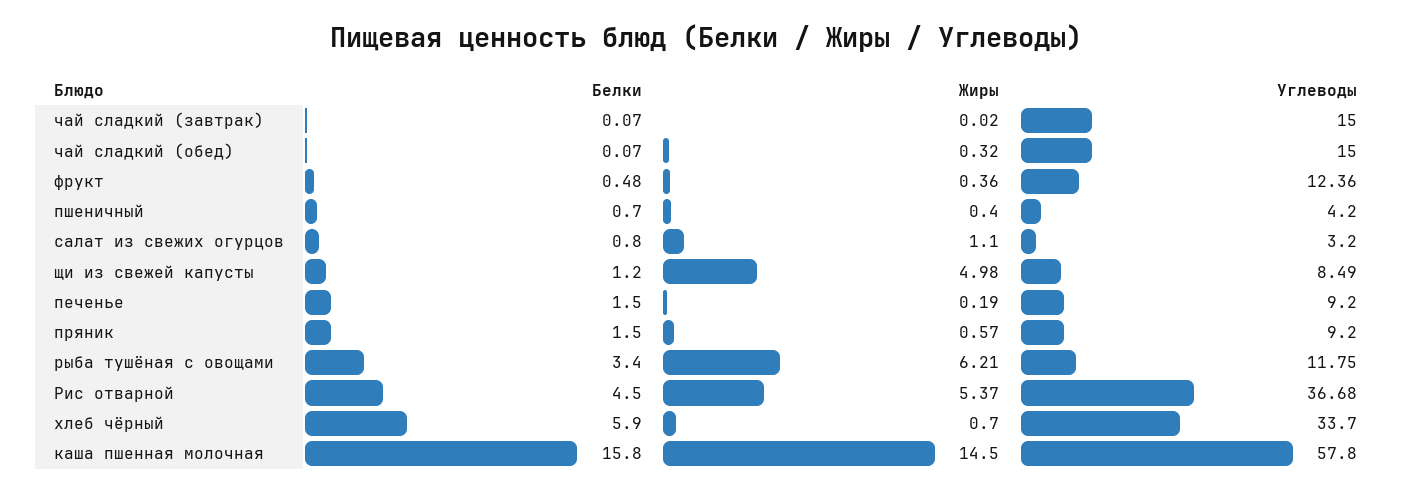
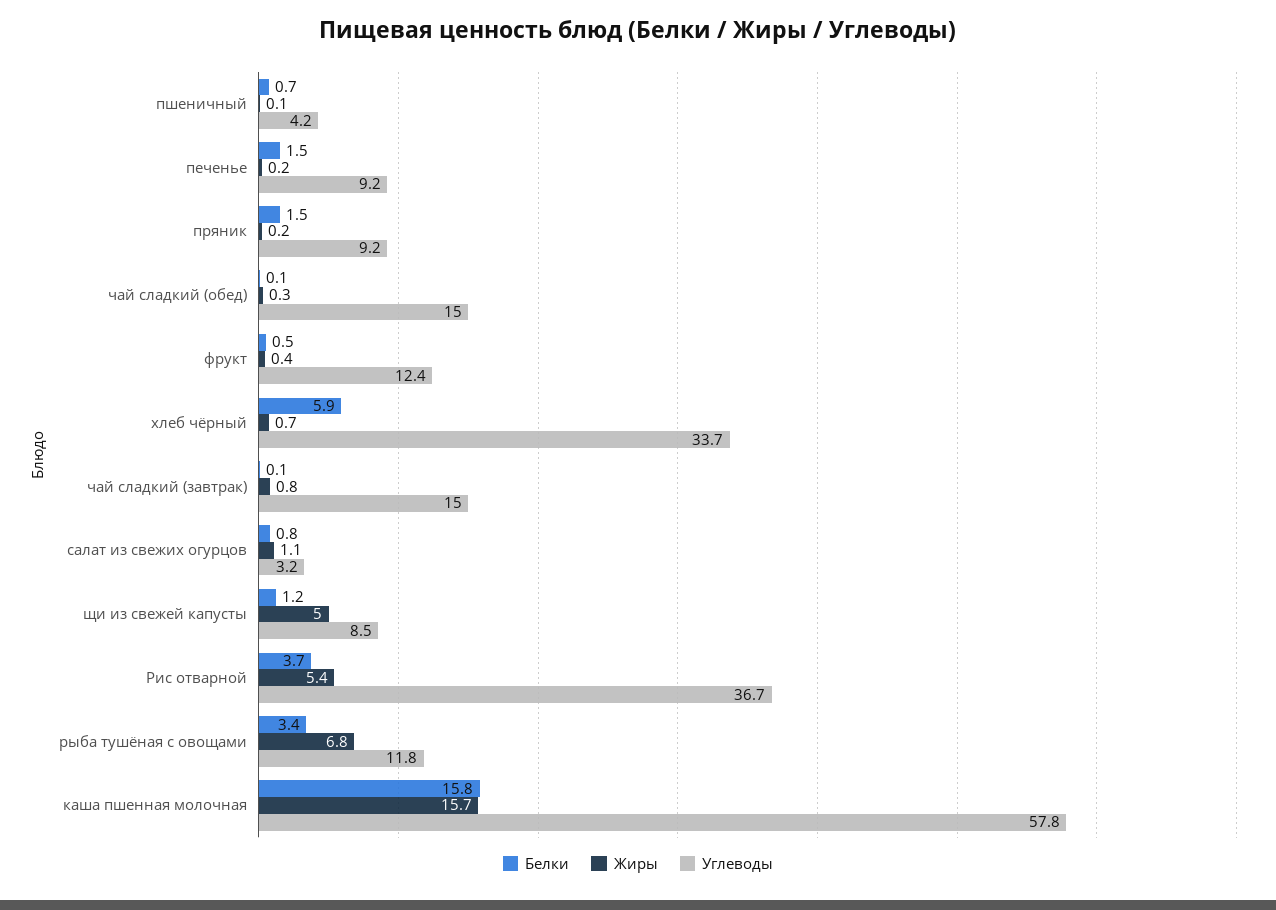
Жиры, чай сладкий (завтрак): 0.02 -> 0.8
Жиры, пшеничный: 0.4 -> 0.1
Жиры, пряник: 0.57 -> 0.2
Жиры, рыба тушёная с овощами: 6.21 -> 6.8
Белки, Рис отварной: 4.5 -> 3.7
Жиры, каша пшенная молочная: 14.5 -> 15.7

